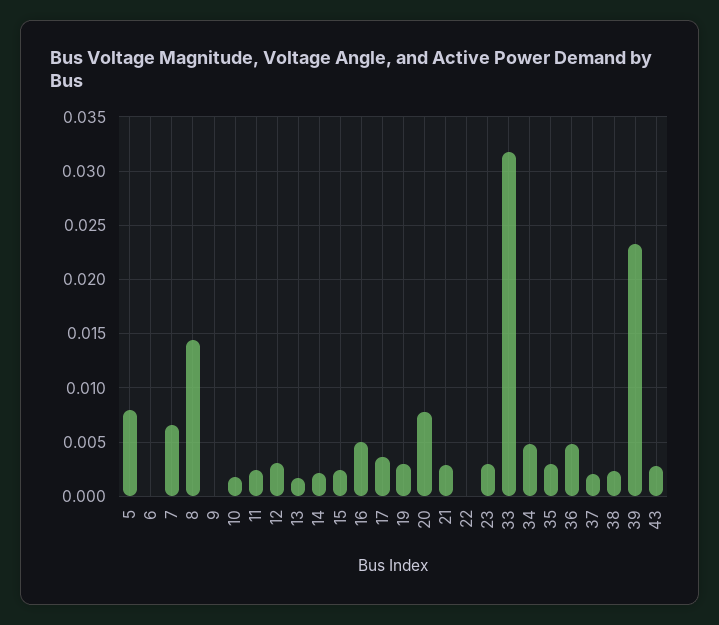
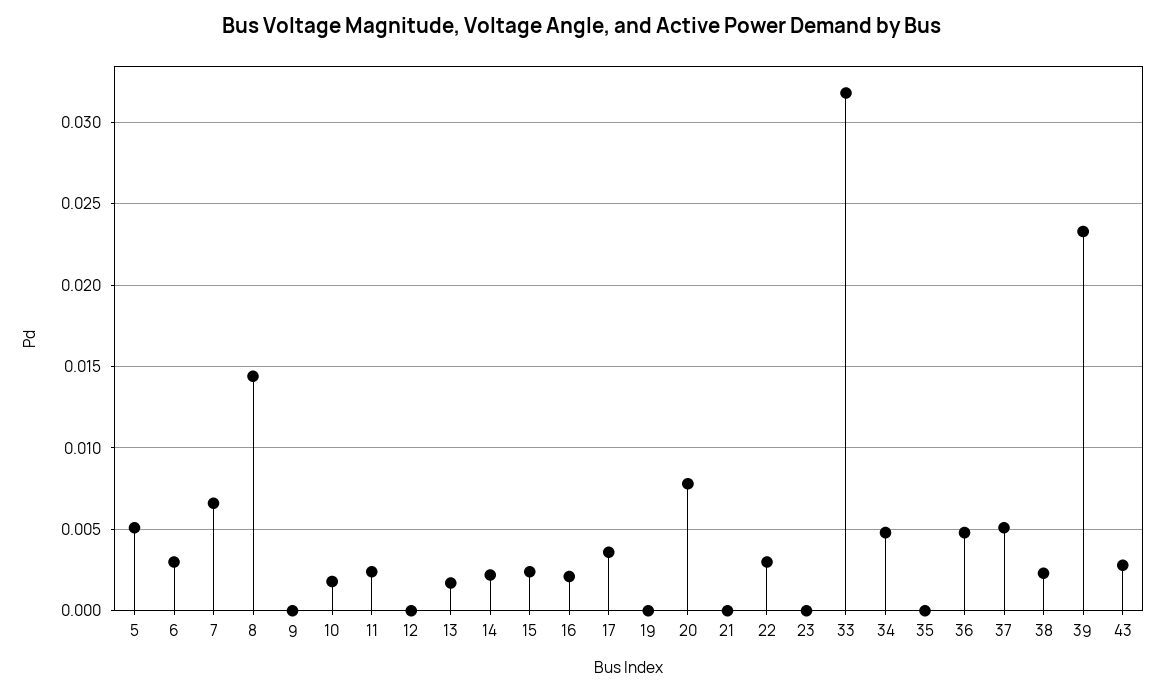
5: 0.008 -> 0.005
6: 0 -> 0.003
12: 0.003 -> 0
16: 0.005 -> 0.002
19: 0.003 -> 0
21: 0.003 -> 0
22: 0 -> 0.003
23: 0.003 -> 0
35: 0.003 -> 0
37: 0.002 -> 0.005

